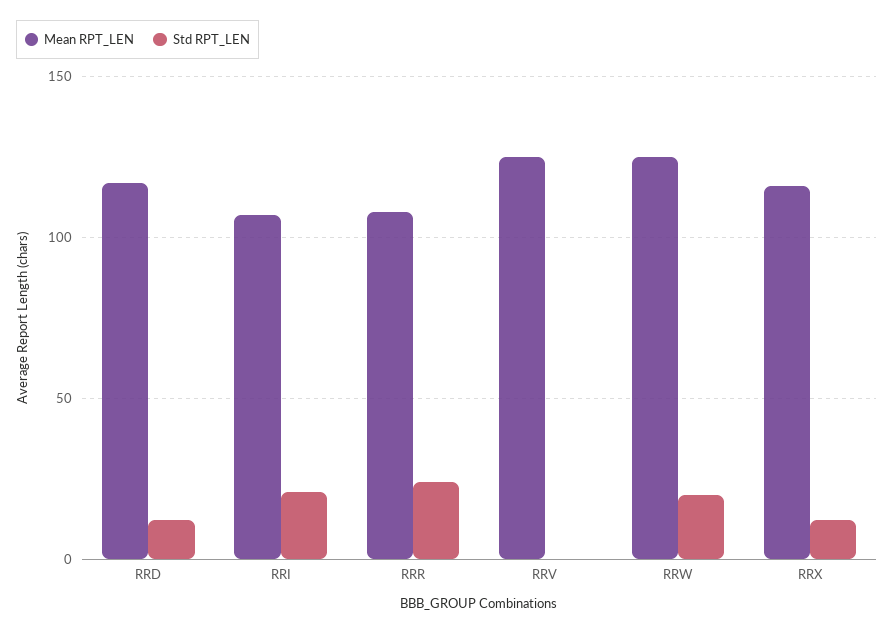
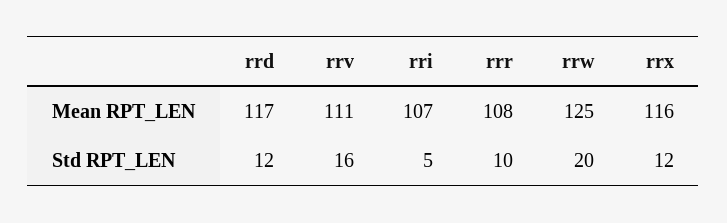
Std RPT_LEN, RRI: 20 -> 5
Std RPT_LEN, RRR: 25 -> 10
Mean RPT_LEN, RRV: 125 -> 111
Std RPT_LEN, RRV: 0 -> 16

